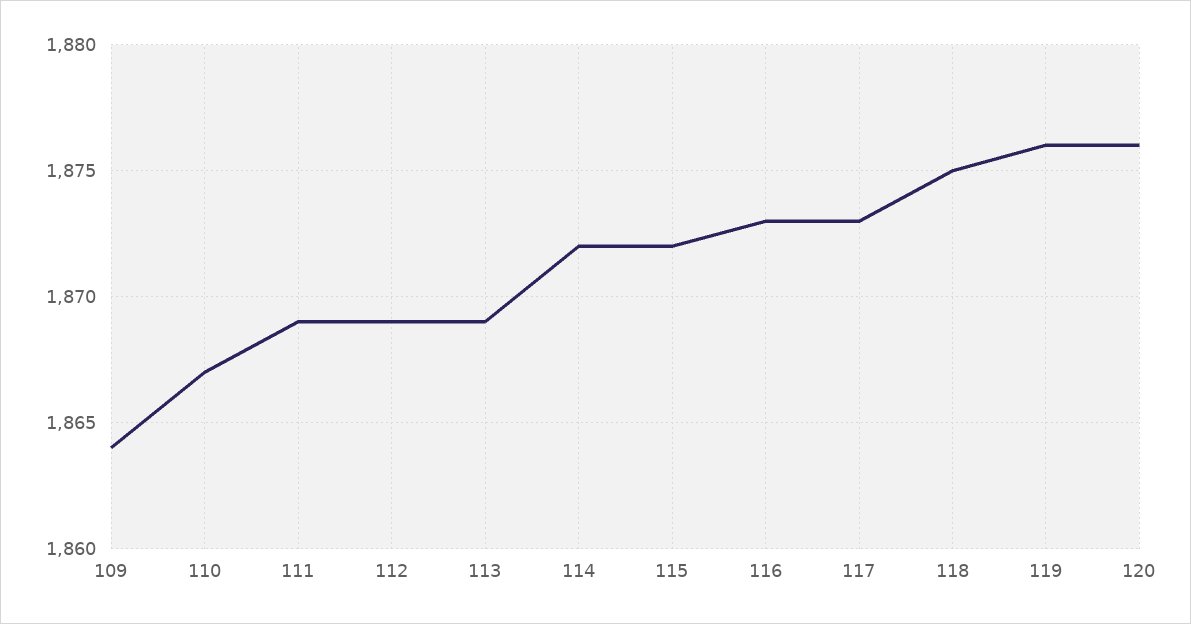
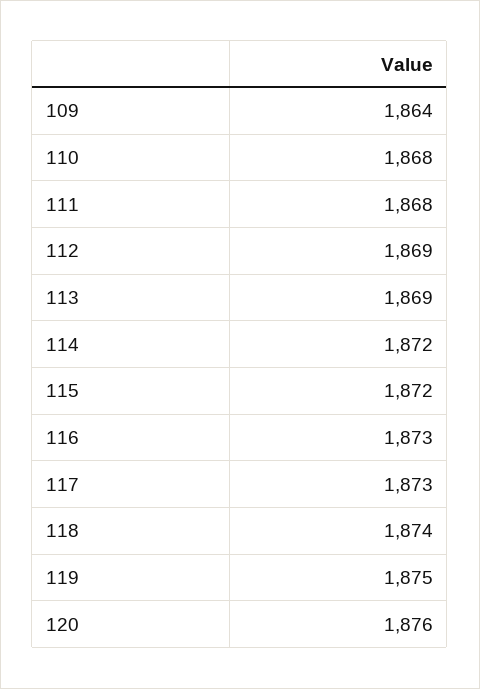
110: 1867 -> 1868
111: 1869 -> 1868
118: 1875 -> 1874
119: 1876 -> 1875

